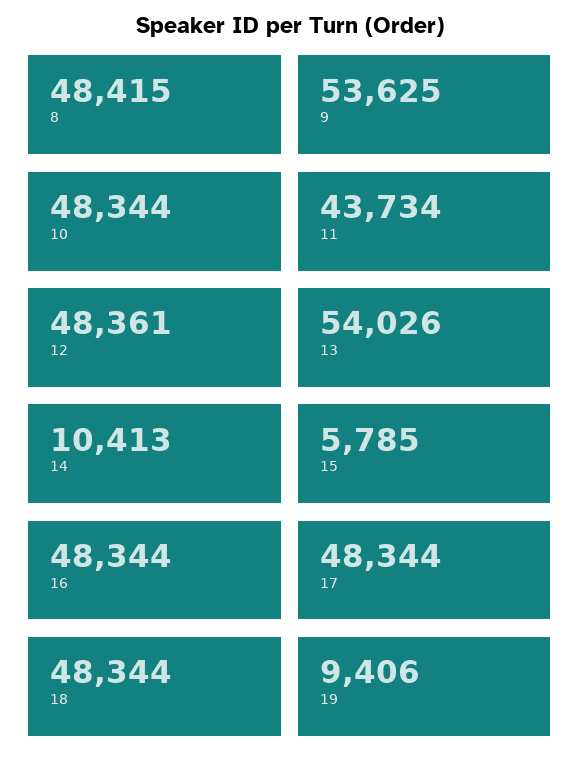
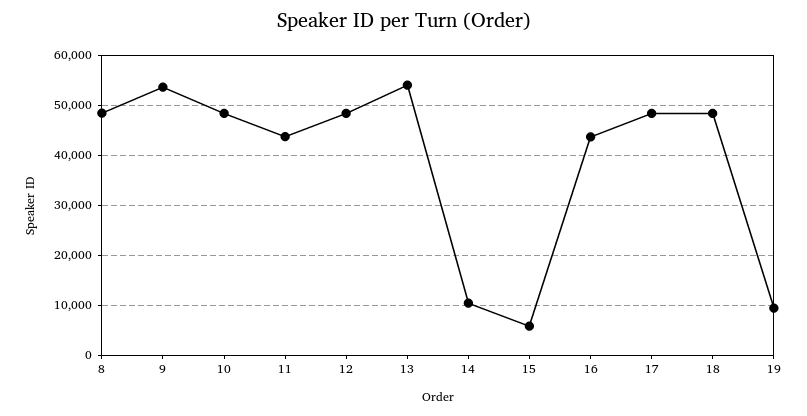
16: 48344 -> 44000

